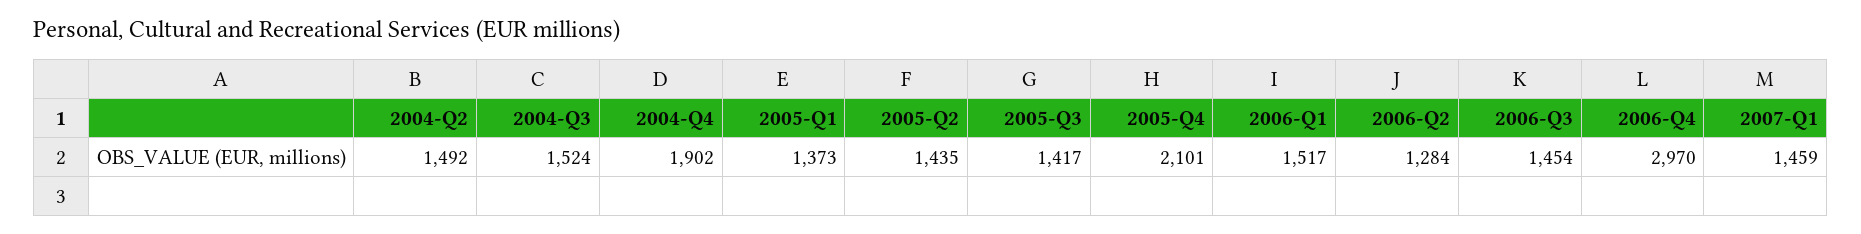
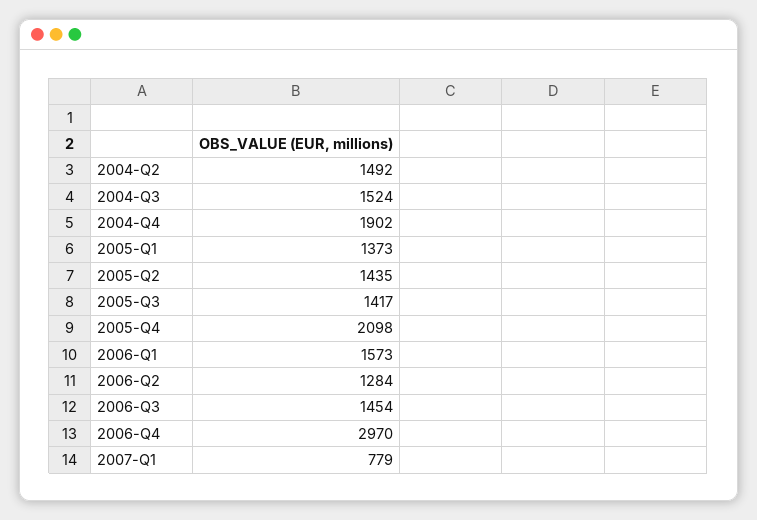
2005-Q4: 2101 -> 2098
2006-Q1: 1517 -> 1573
2007-Q1: 1459 -> 779

